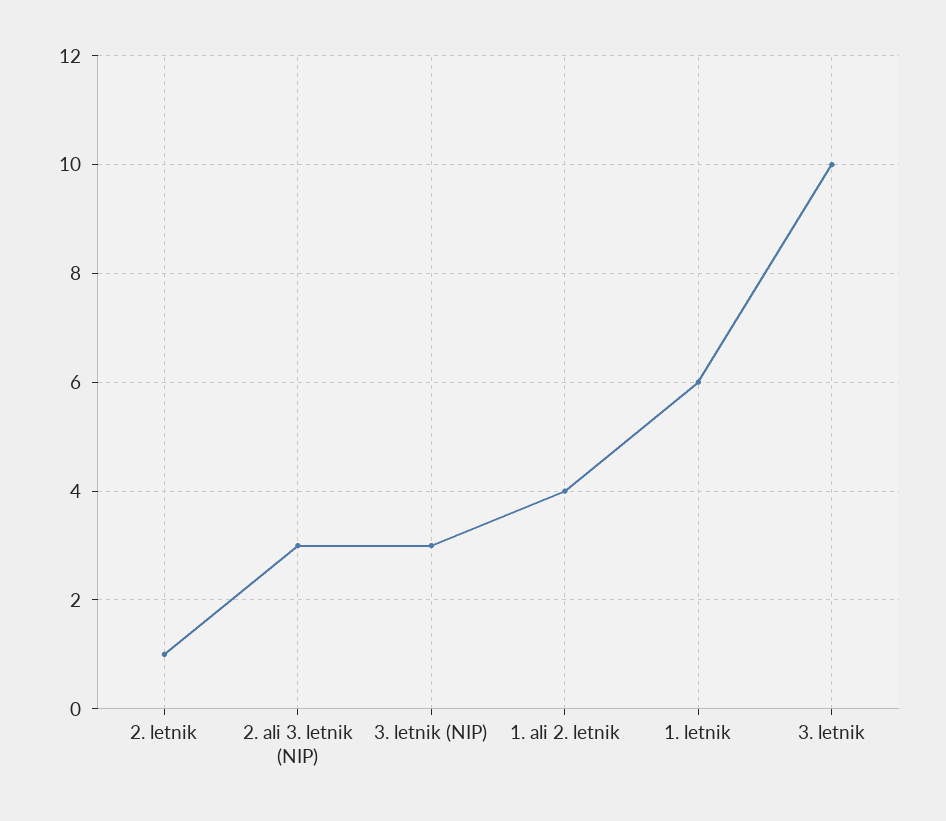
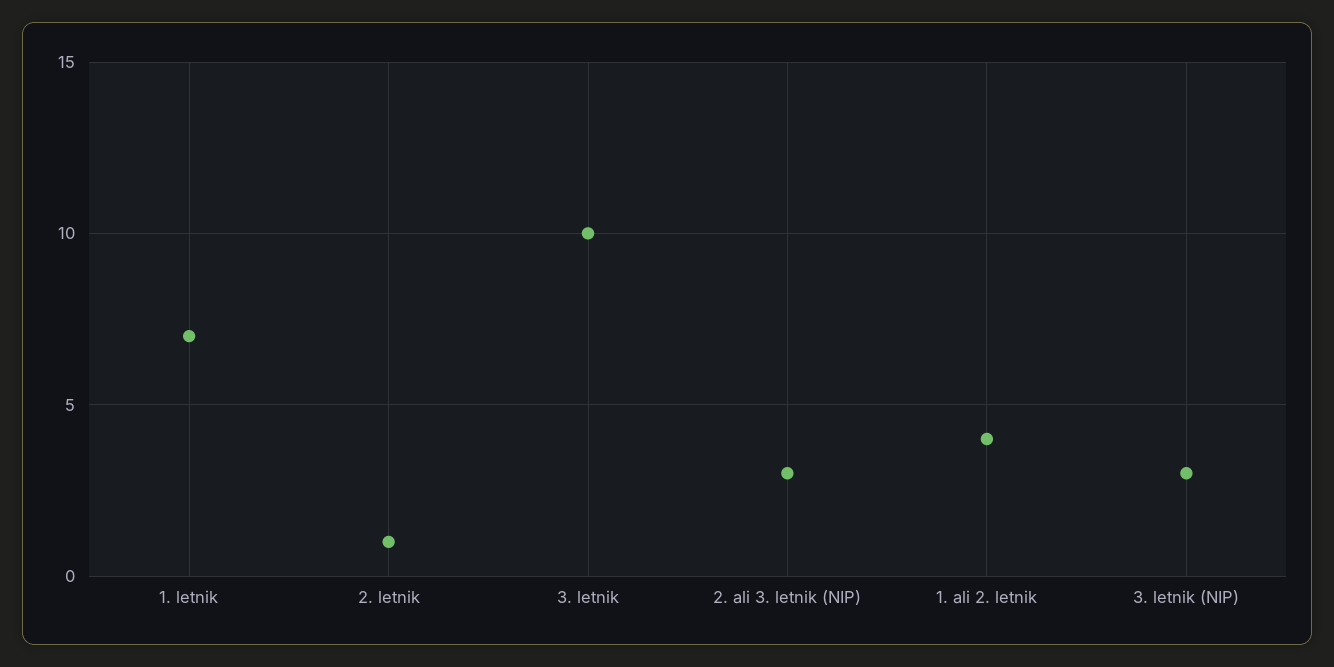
1. letnik: 6 -> 7

